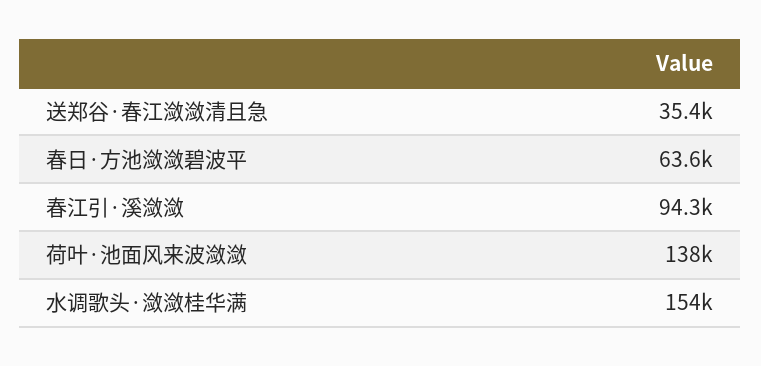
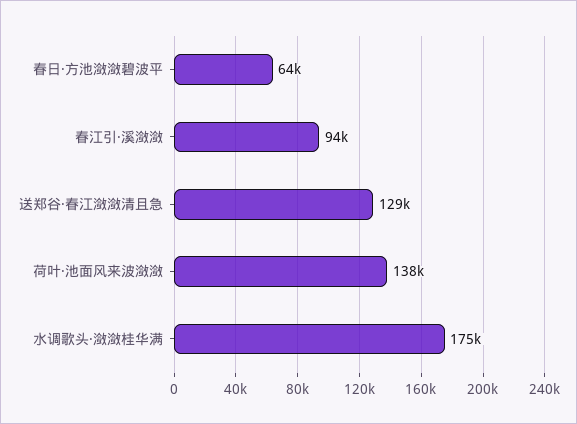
送郑谷·春江潋潋清且急: 35400 -> 129000
水调歌头·潋潋桂华满: 154000 -> 175000

